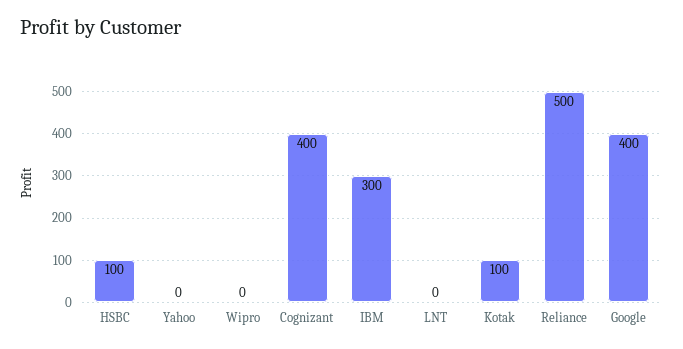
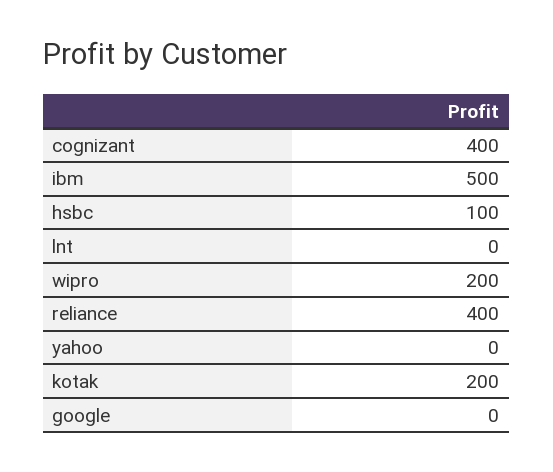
Wipro: 0 -> 200
IBM: 300 -> 500
Kotak: 100 -> 200
Reliance: 500 -> 400
Google: 400 -> 0

